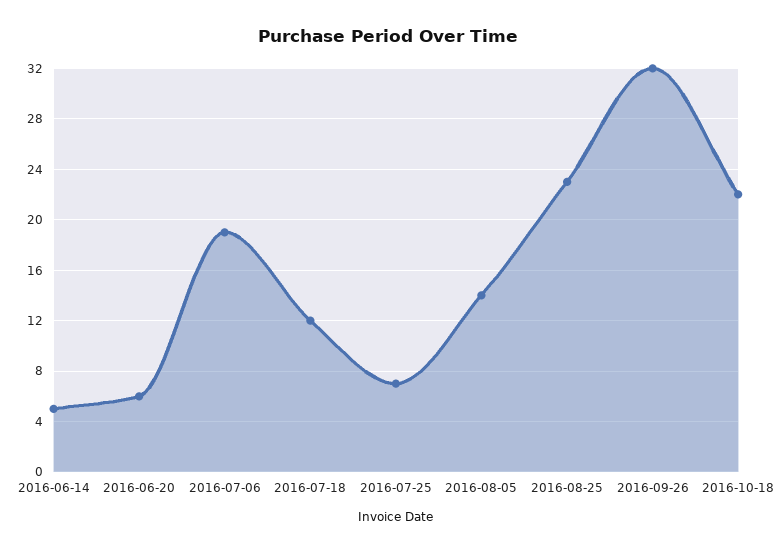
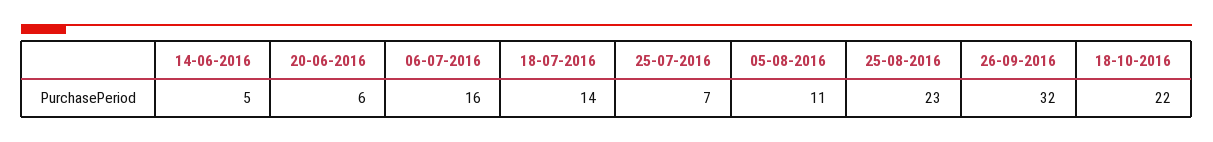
2016-07-06: 19 -> 16
2016-07-18: 12 -> 14
2016-08-05: 14 -> 11

